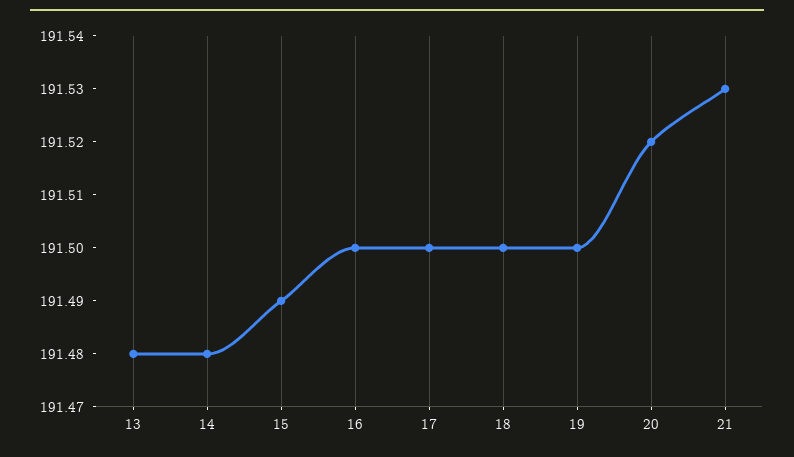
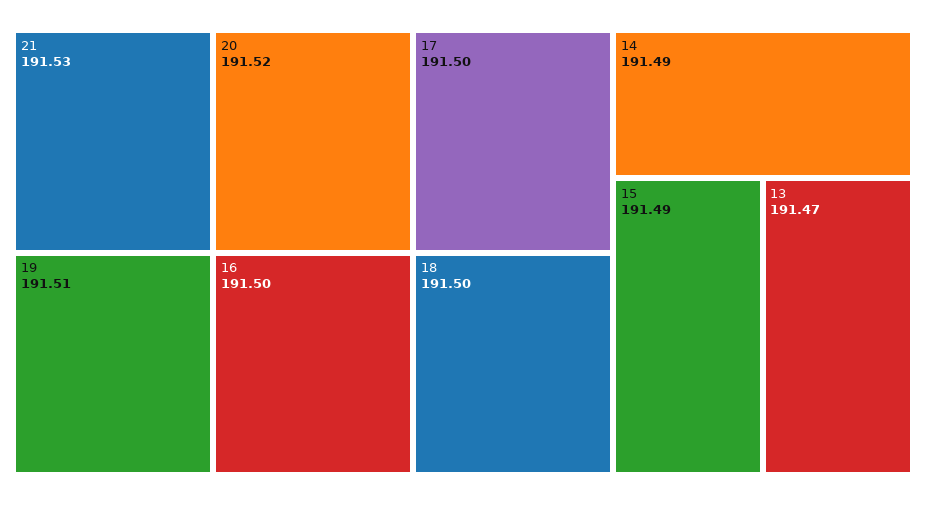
13: 191.48 -> 191.47
14: 191.48 -> 191.49
19: 191.5 -> 191.51

